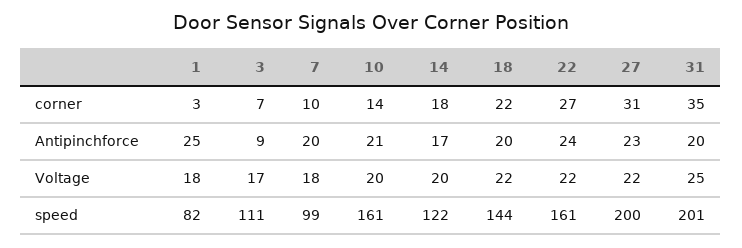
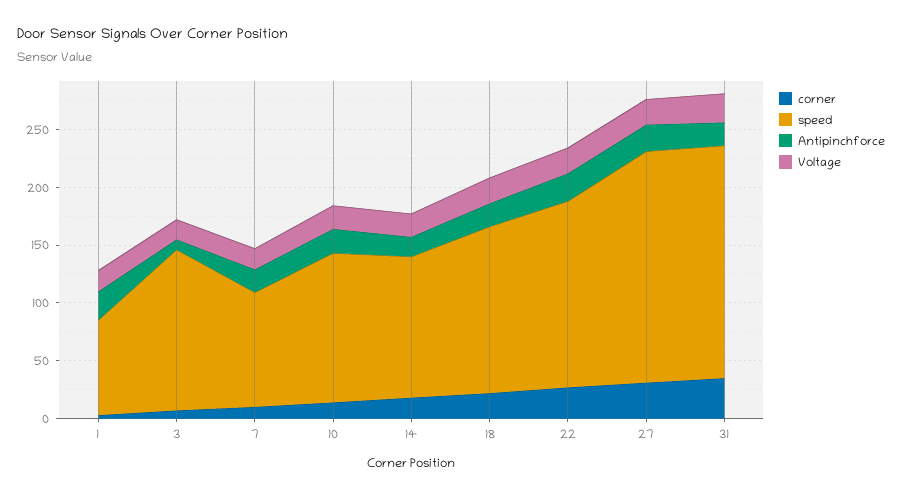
speed, 3: 111 -> 140
speed, 10: 161 -> 130

